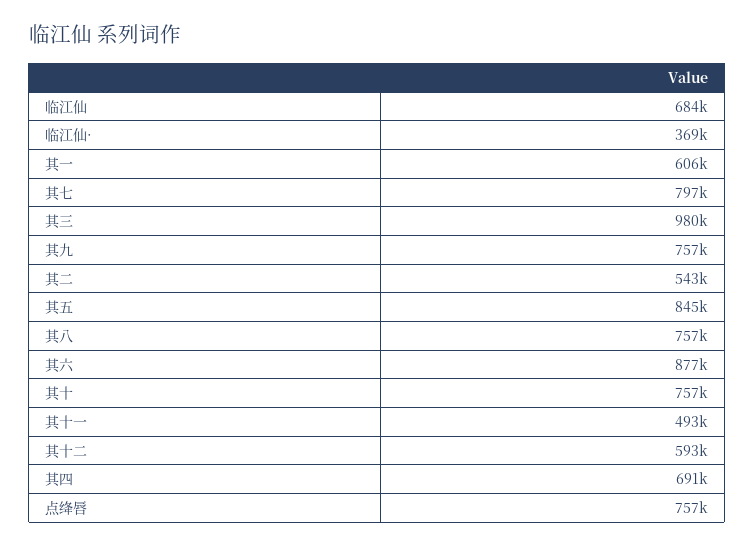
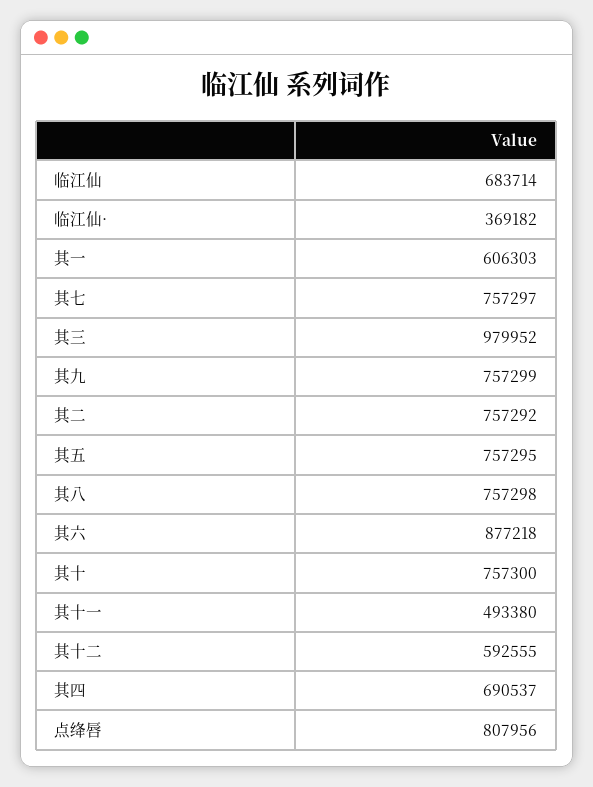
其七: 797000 -> 757297
其二: 543000 -> 757292
其五: 845000 -> 757295
点绛唇: 757000 -> 807956

